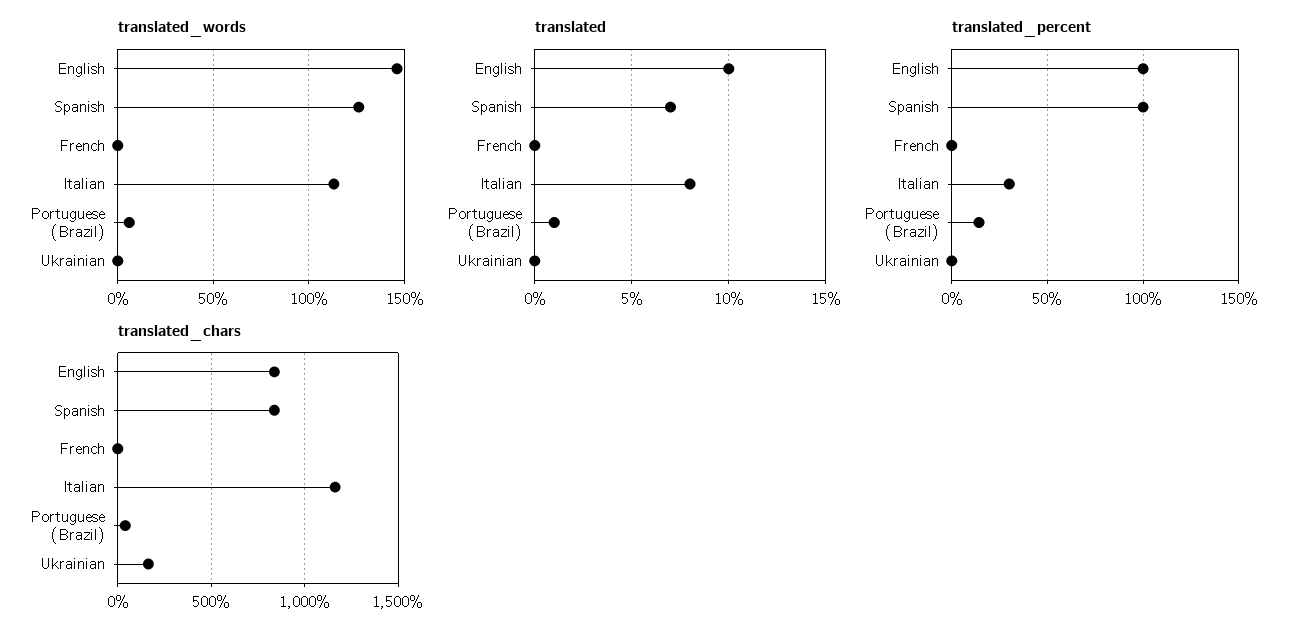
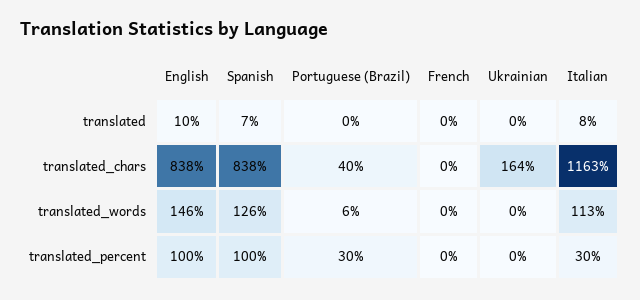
translated, Portuguese (Brazil): 1 -> 0
translated_percent, Portuguese (Brazil): 15 -> 30

